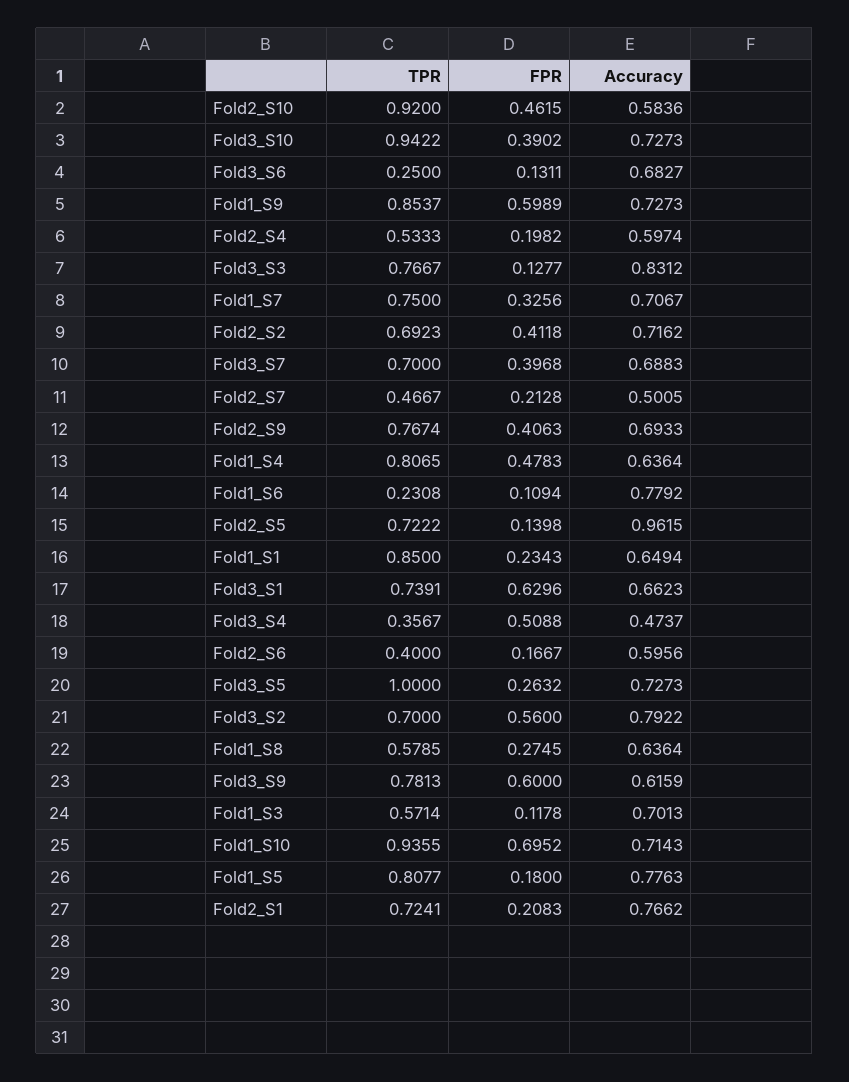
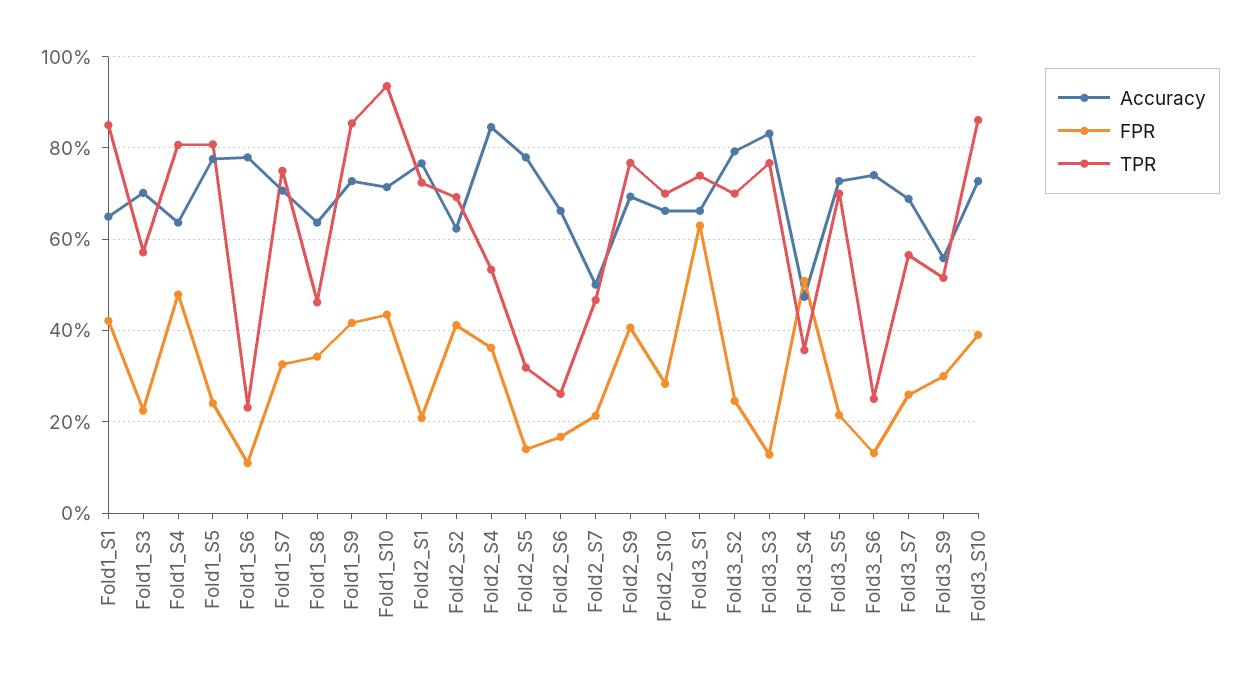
TPR, Fold2_S10: 0.92 -> 0.7
FPR, Fold2_S10: 0.4615 -> 0.28
Accuracy, Fold2_S10: 0.5836 -> 0.66
TPR, Fold3_S10: 0.9422 -> 0.86
Accuracy, Fold3_S6: 0.6827 -> 0.74
FPR, Fold1_S9: 0.5989 -> 0.42
FPR, Fold2_S4: 0.1982 -> 0.36
Accuracy, Fold2_S4: 0.5974 -> 0.84
Accuracy, Fold2_S2: 0.7162 -> 0.62
TPR, Fold3_S7: 0.7 -> 0.56
FPR, Fold3_S7: 0.3968 -> 0.26
TPR, Fold2_S5: 0.7222 -> 0.32
Accuracy, Fold2_S5: 0.9615 -> 0.78
FPR, Fold1_S1: 0.2343 -> 0.42
TPR, Fold2_S6: 0.4 -> 0.26
Accuracy, Fold2_S6: 0.5956 -> 0.66
TPR, Fold3_S5: 1 -> 0.7
FPR, Fold3_S5: 0.2632 -> 0.22
FPR, Fold3_S2: 0.56 -> 0.24
TPR, Fold1_S8: 0.5785 -> 0.46
FPR, Fold1_S8: 0.2745 -> 0.34
TPR, Fold3_S9: 0.7813 -> 0.52
FPR, Fold3_S9: 0.6 -> 0.3
Accuracy, Fold3_S9: 0.6159 -> 0.56
FPR, Fold1_S3: 0.1178 -> 0.22
FPR, Fold1_S10: 0.6952 -> 0.44
FPR, Fold1_S5: 0.18 -> 0.24

